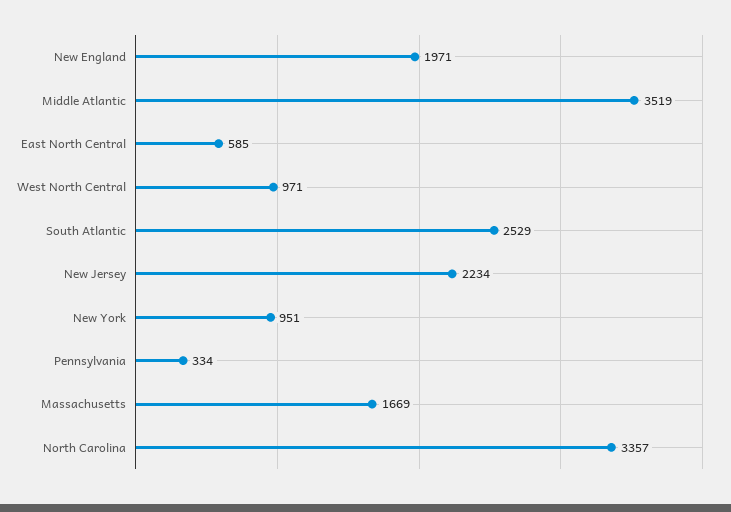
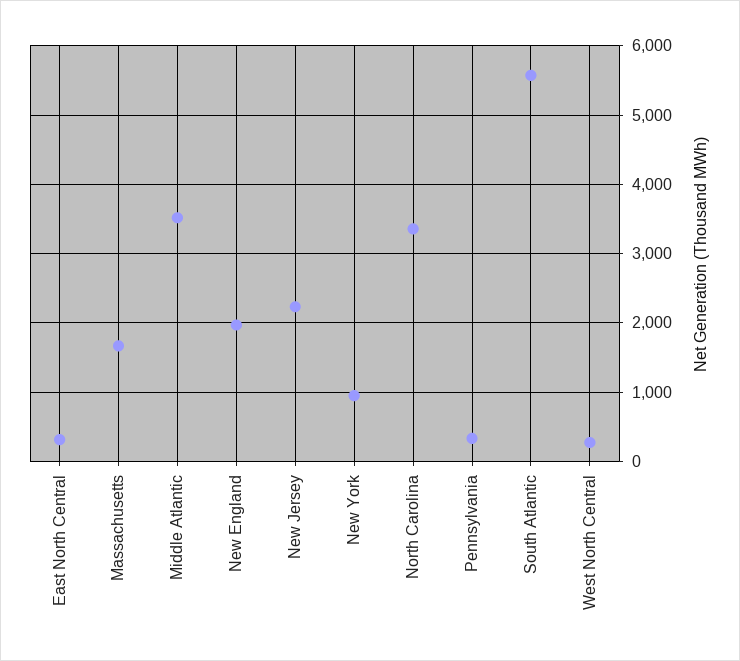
East North Central: 585 -> 300
West North Central: 971 -> 300
South Atlantic: 2529 -> 5600

